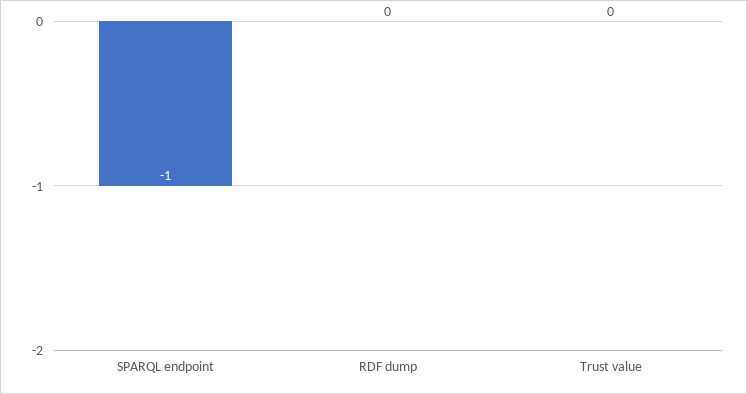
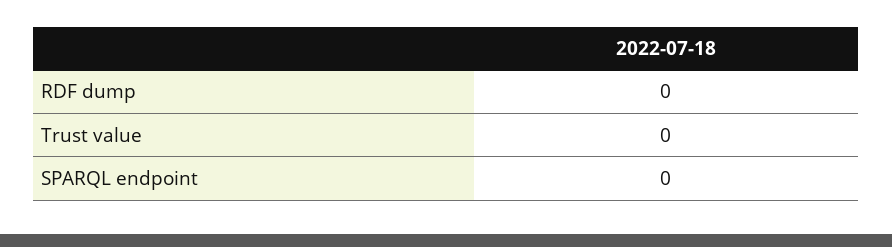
SPARQL endpoint: -1 -> 0

